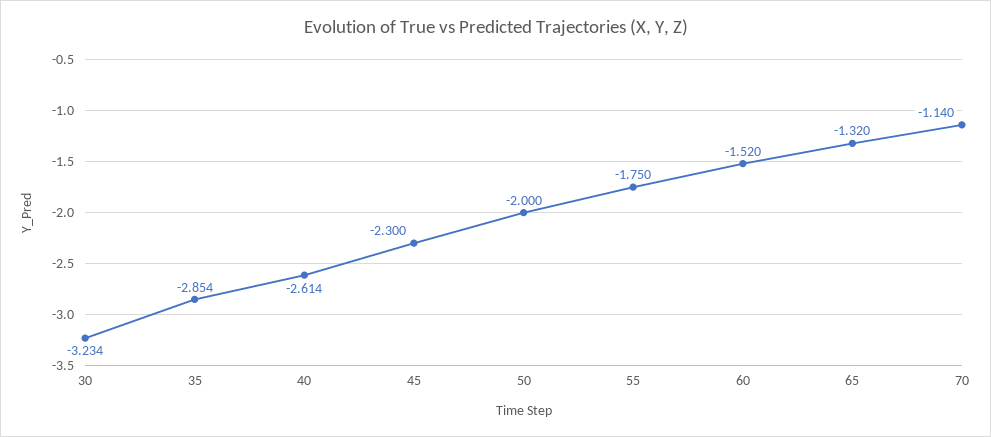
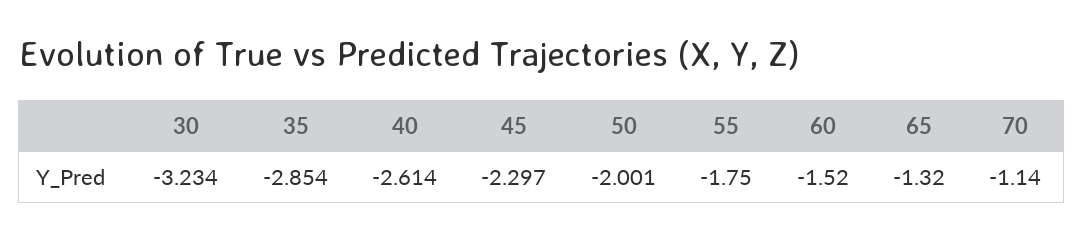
45: -2.3 -> -2.297
50: -2 -> -2.001

